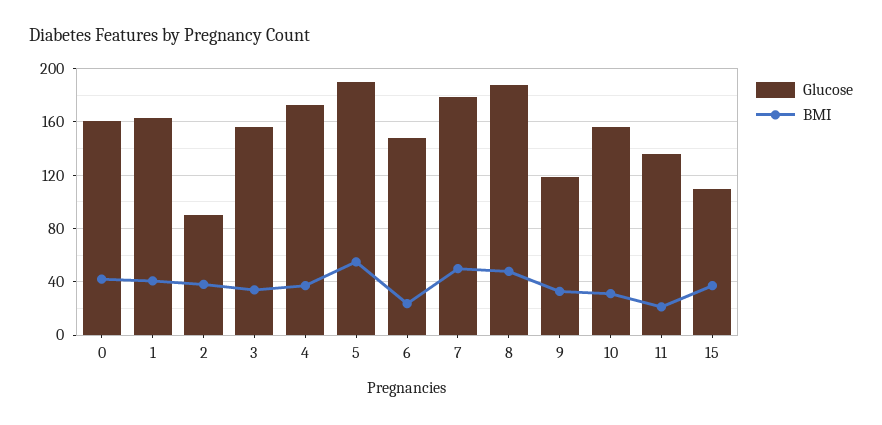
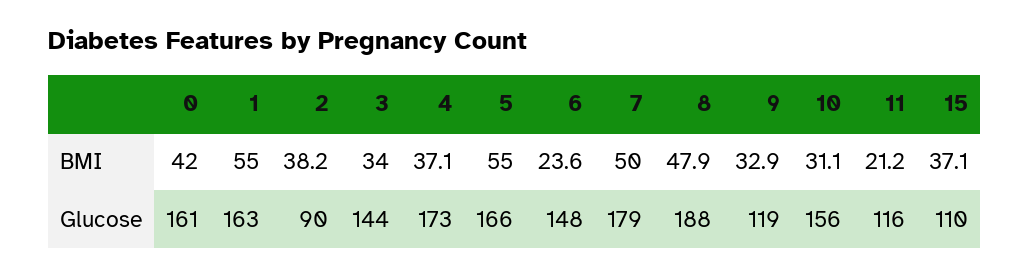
BMI, 1: 40 -> 55
Glucose, 3: 155 -> 144
Glucose, 5: 190 -> 166
Glucose, 11: 135 -> 116

